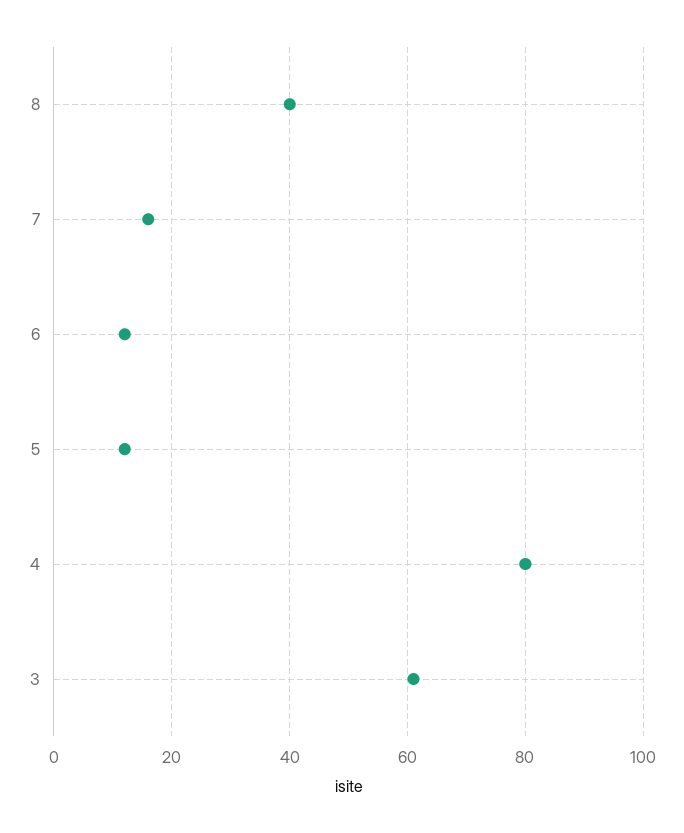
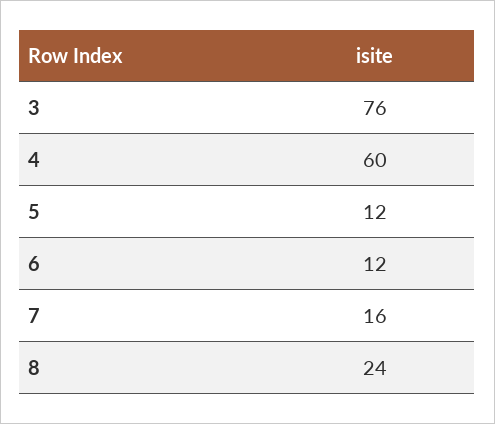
8: 40 -> 24
4: 80 -> 60
3: 60 -> 76

